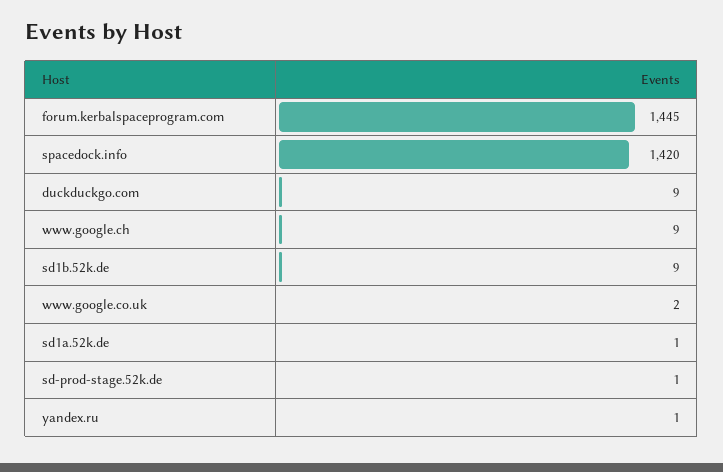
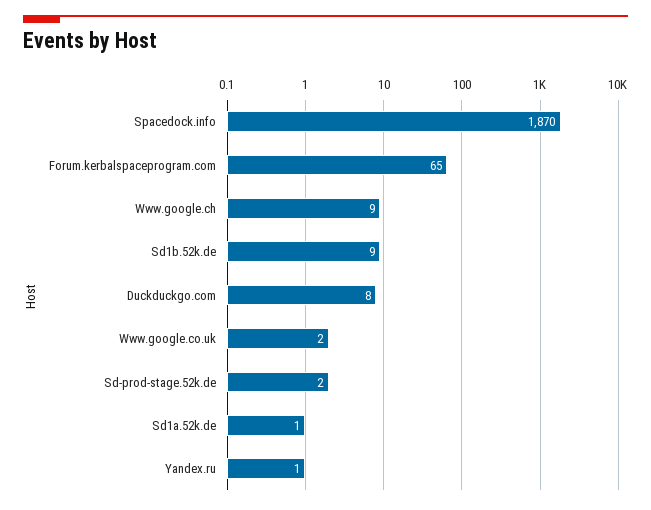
forum.kerbalspaceprogram.com: 1445 -> 65
spacedock.info: 1420 -> 1870
duckduckgo.com: 9 -> 8
sd-prod-stage.52k.de: 1 -> 2

